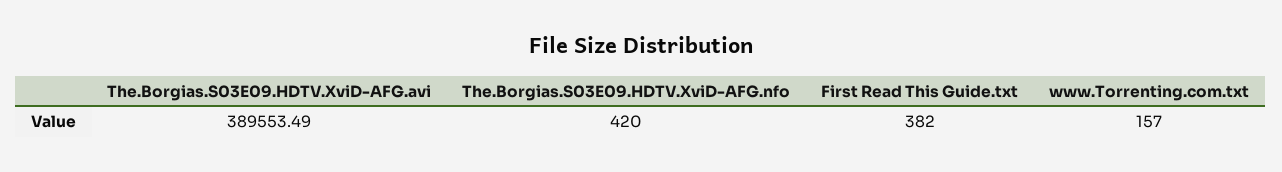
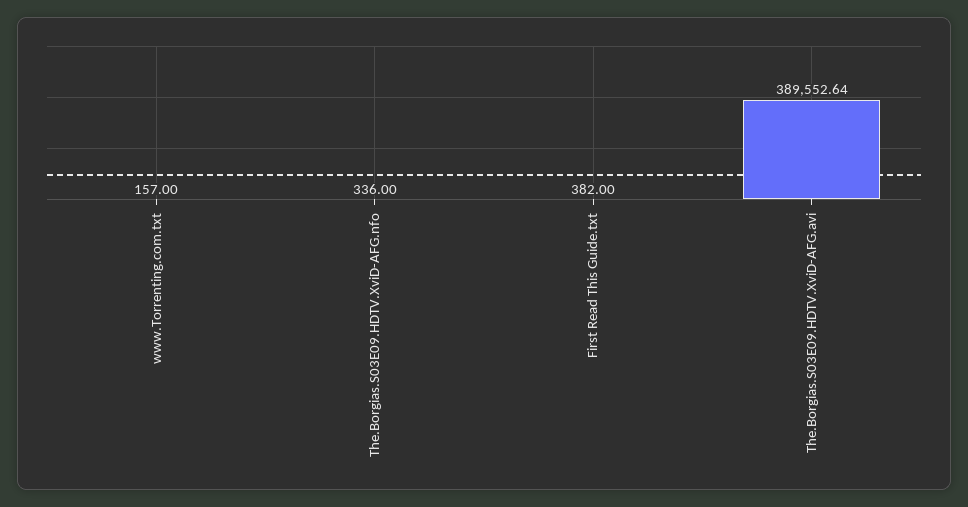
The.Borgias.S03E09.HDTV.XviD-AFG.avi: 389553.49 -> 389552.64
The.Borgias.S03E09.HDTV.XviD-AFG.nfo: 420 -> 336

